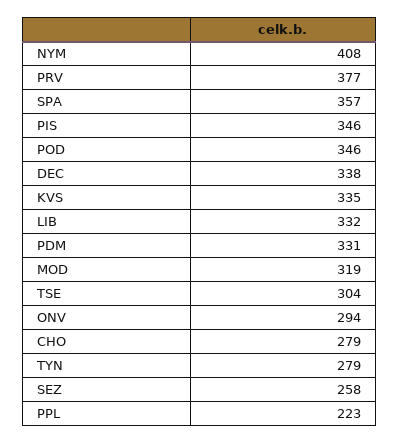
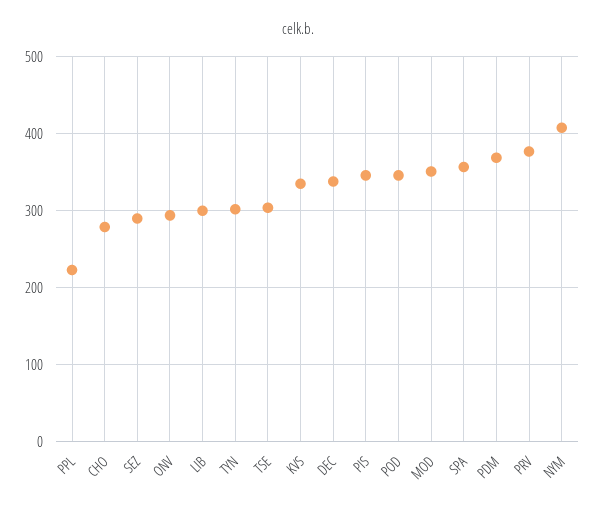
LIB: 332 -> 300
PDM: 331 -> 370
MOD: 319 -> 350
TYN: 279 -> 300
SEZ: 258 -> 290

